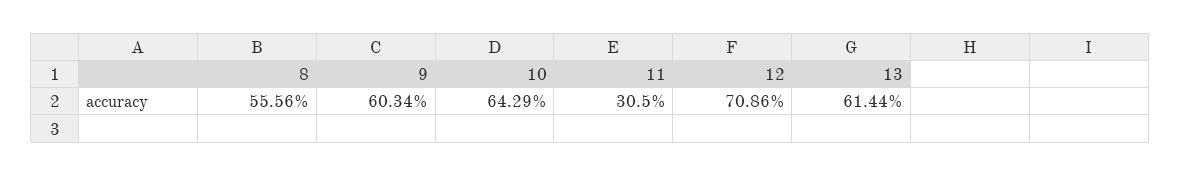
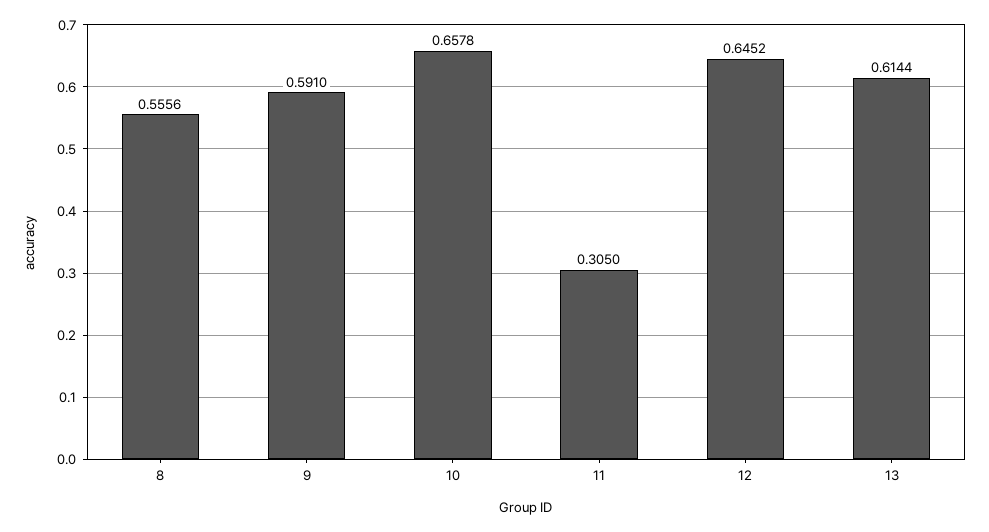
9: 0.6034 -> 0.591
10: 0.6429 -> 0.6578
12: 0.7086 -> 0.6452

